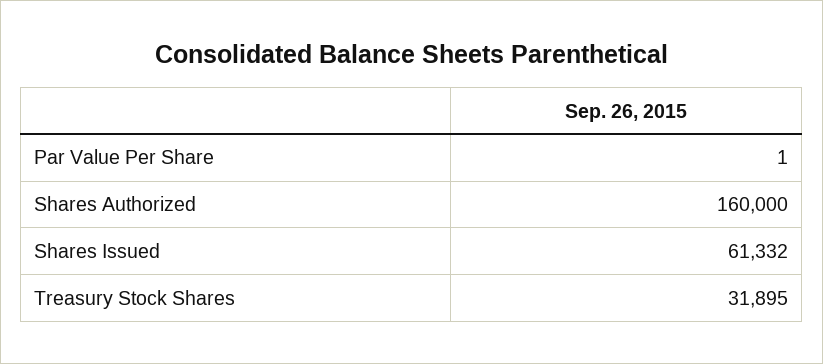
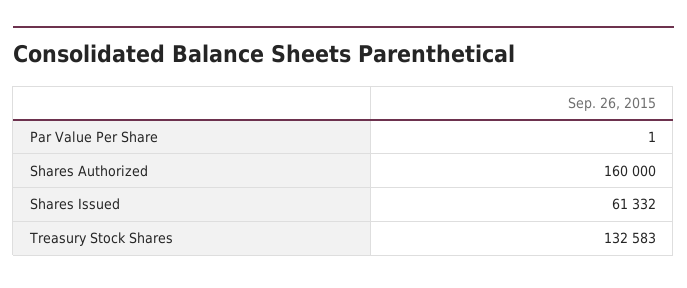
Treasury Stock Shares: 31895 -> 132583

